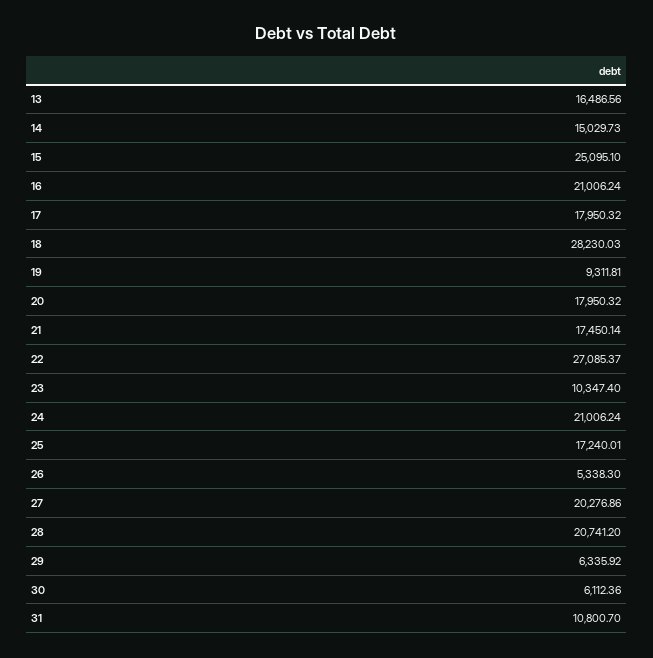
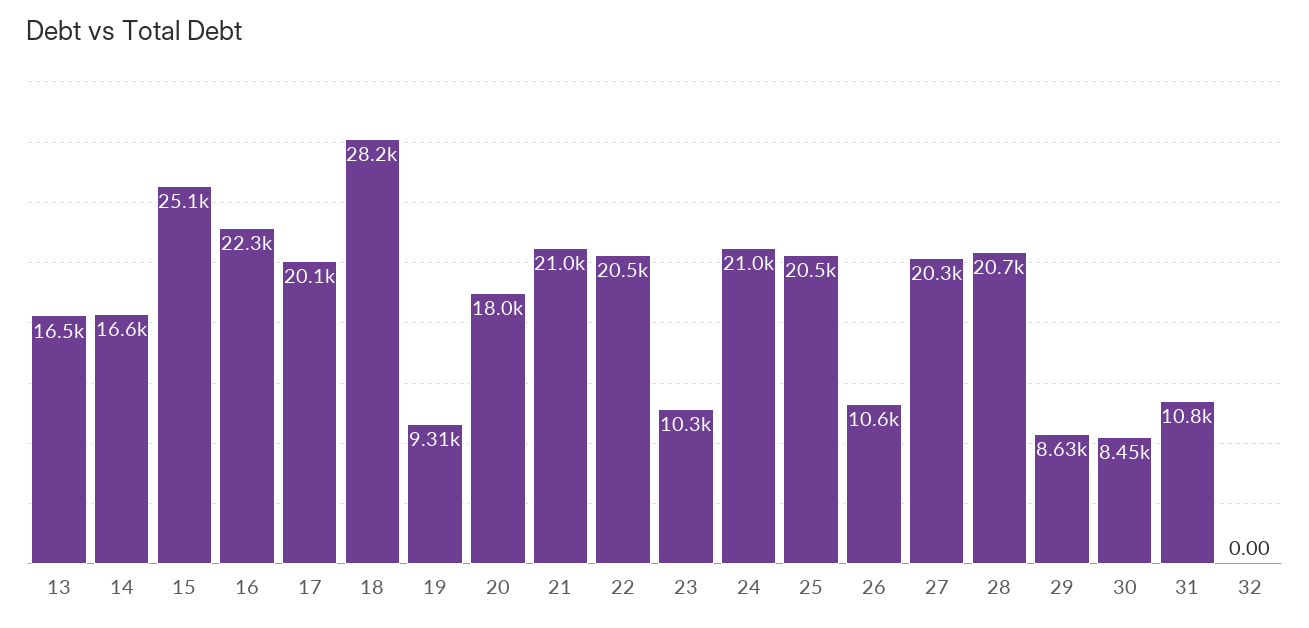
14: 15029.73 -> 16600
16: 21006.24 -> 22300
17: 17950.32 -> 20100
21: 17450.14 -> 21000
22: 27085.37 -> 20500
25: 17240.01 -> 20500
26: 5338.3 -> 10600
29: 6335.92 -> 8630
30: 6112.36 -> 8450
32: none -> 0

